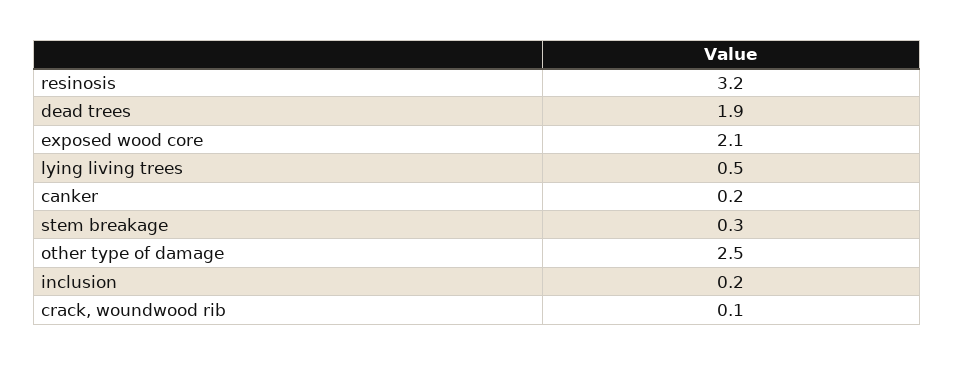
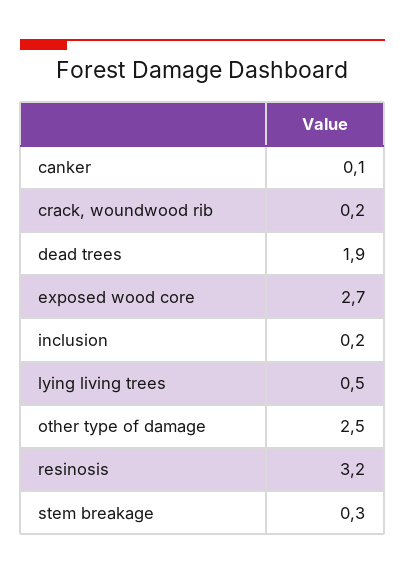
exposed wood core: 2.1 -> 2.7
canker: 0.2 -> 0.1
crack, woundwood rib: 0.1 -> 0.2

